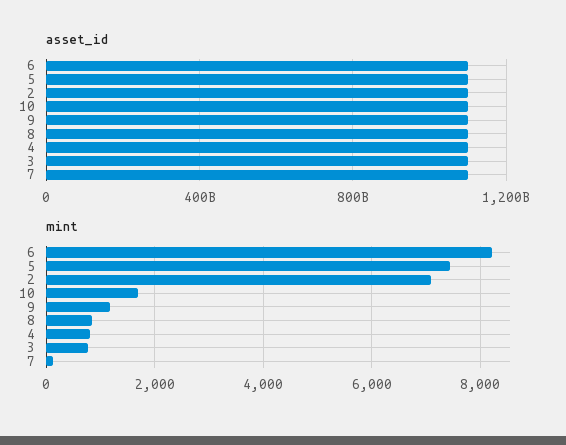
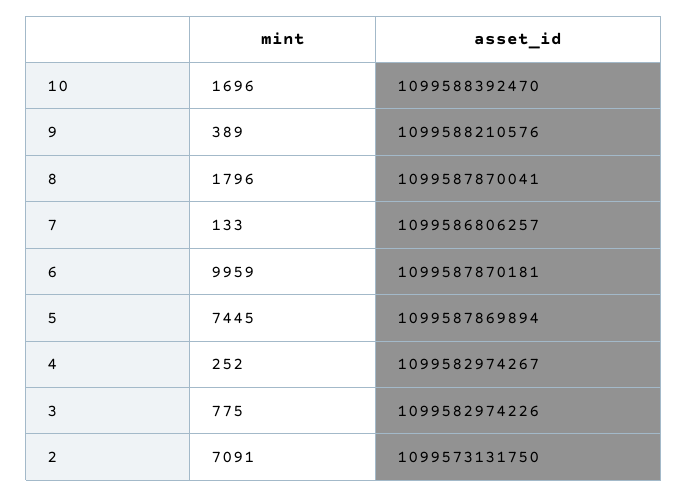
mint, 6: 8200 -> 9959
mint, 9: 1200 -> 389
mint, 8: 800 -> 1796
mint, 4: 800 -> 252

